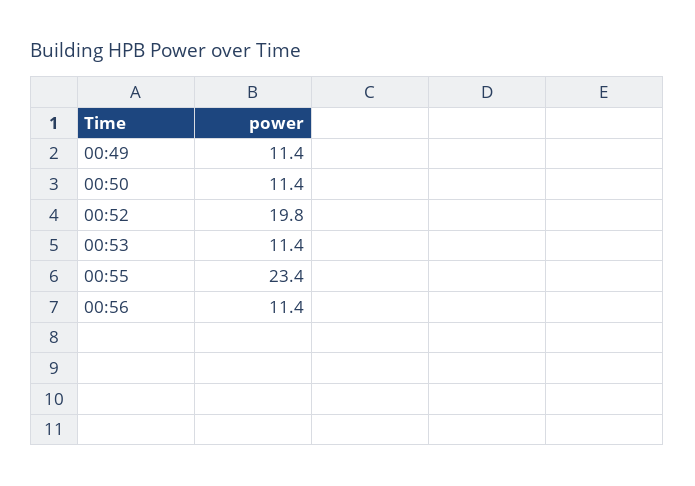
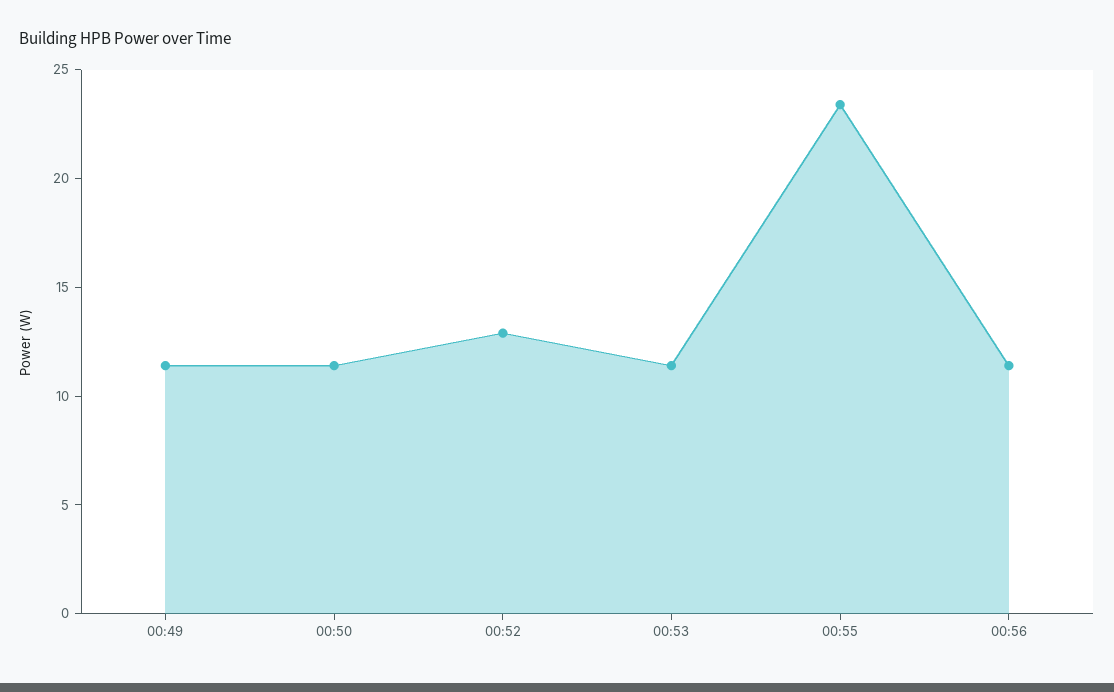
00:52: 19.8 -> 13

